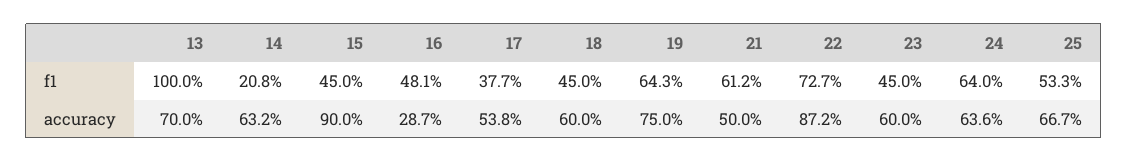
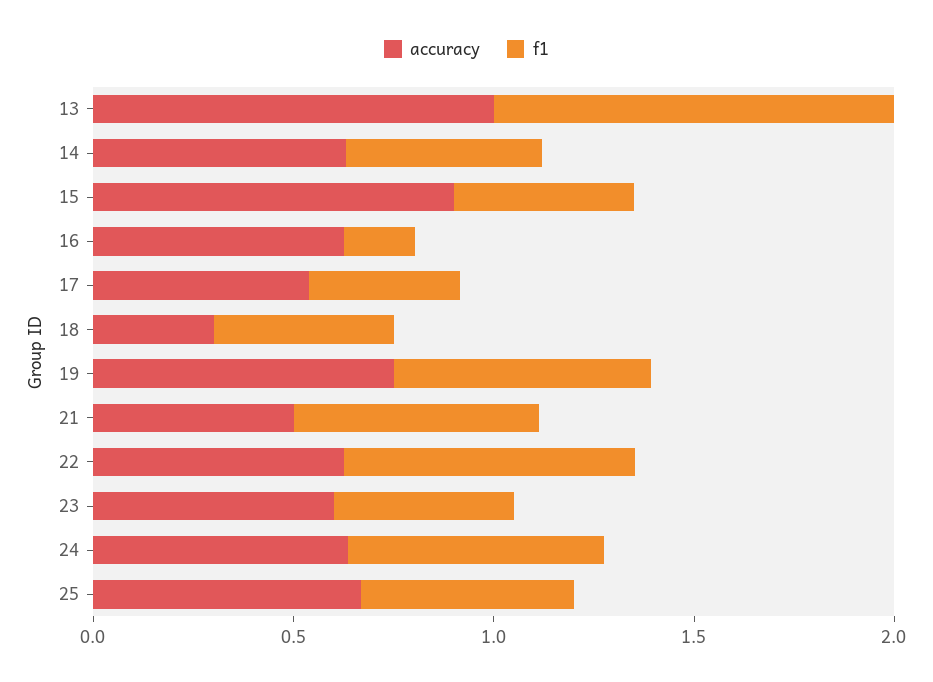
f1, 14: 0.208 -> 0.5
f1, 16: 0.481 -> 0.2
accuracy, 13: 0.7 -> 1
accuracy, 16: 0.287 -> 0.6
accuracy, 18: 0.6 -> 0.3
accuracy, 22: 0.872 -> 0.6

